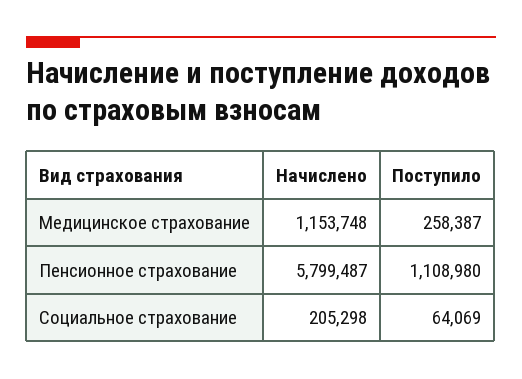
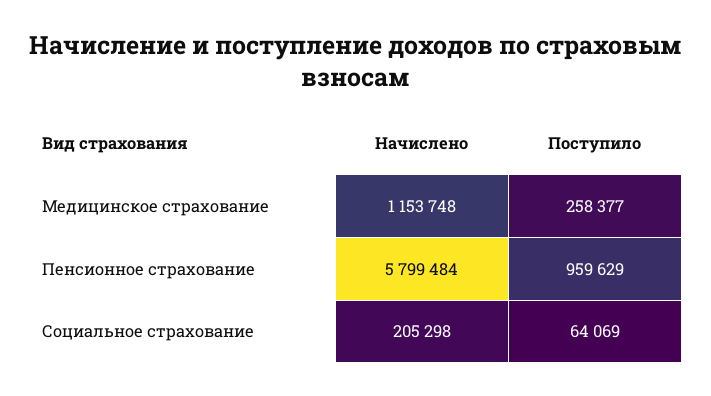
Поступило, Медицинское страхование: 258387 -> 258377
Начислено, Пенсионное страхование: 5799487 -> 5799484
Поступило, Пенсионное страхование: 1108980 -> 959629

